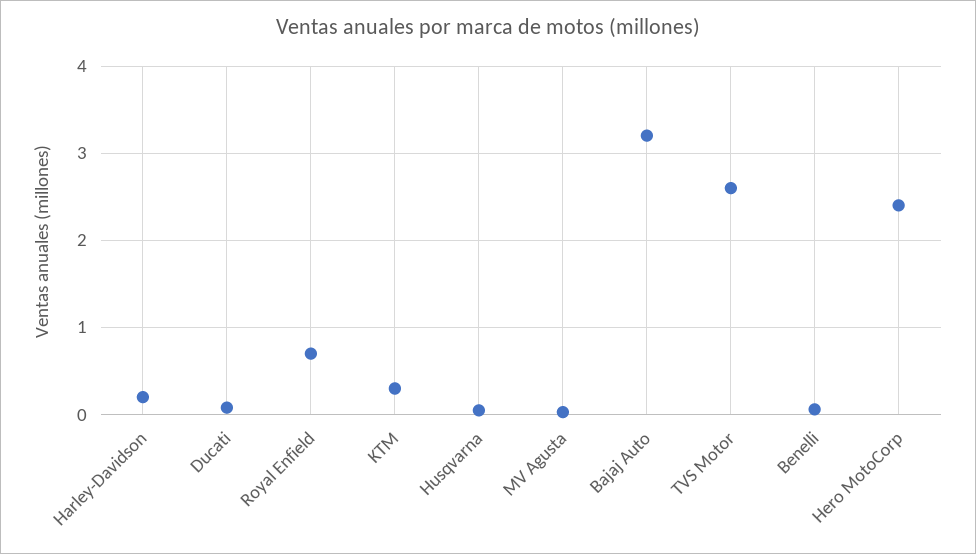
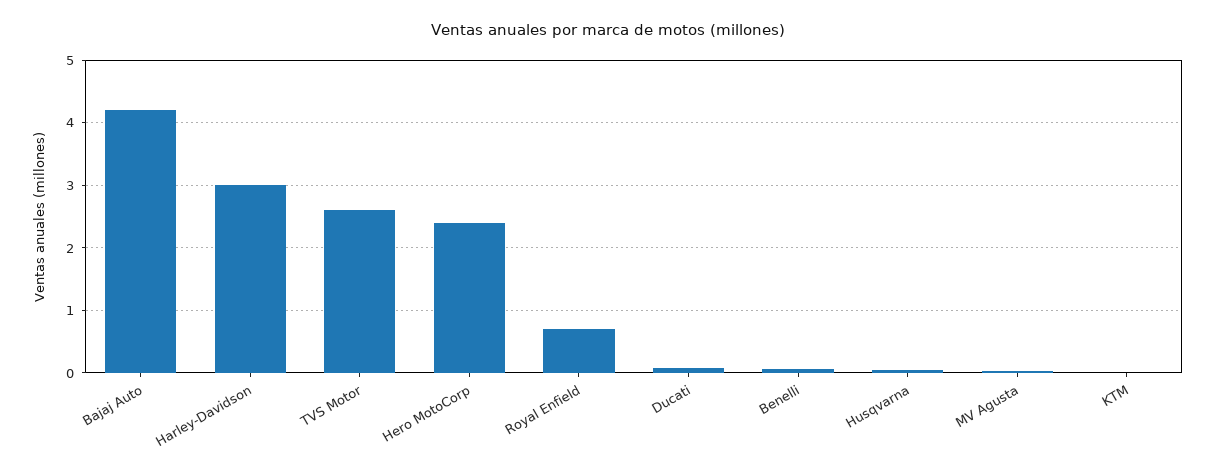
Harley-Davidson: 0.2 -> 3
KTM: 0.3 -> 0
Bajaj Auto: 3.2 -> 4.2

